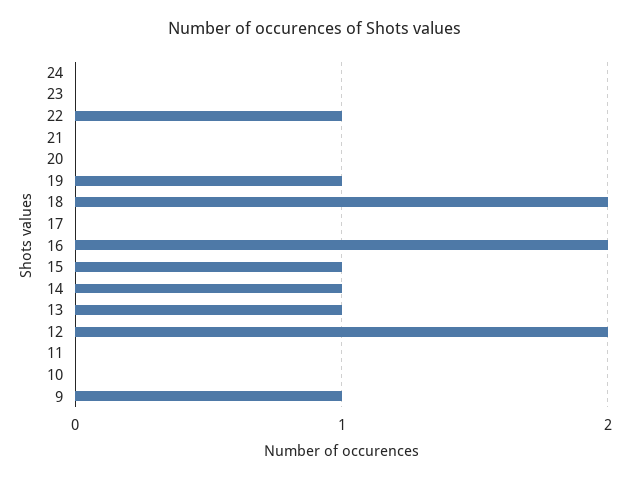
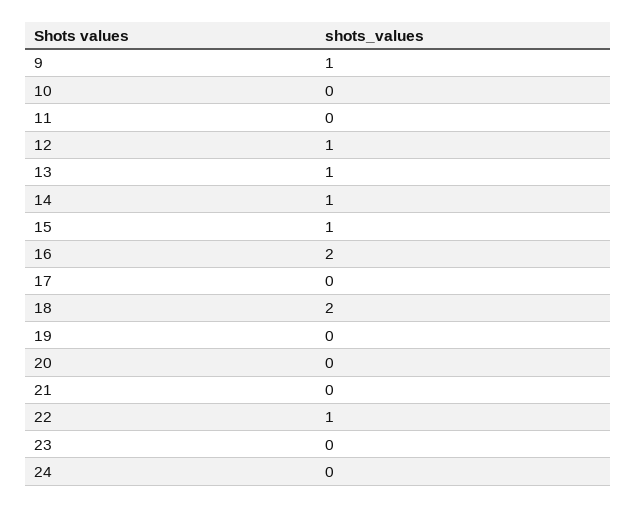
19: 1 -> 0
12: 2 -> 1

